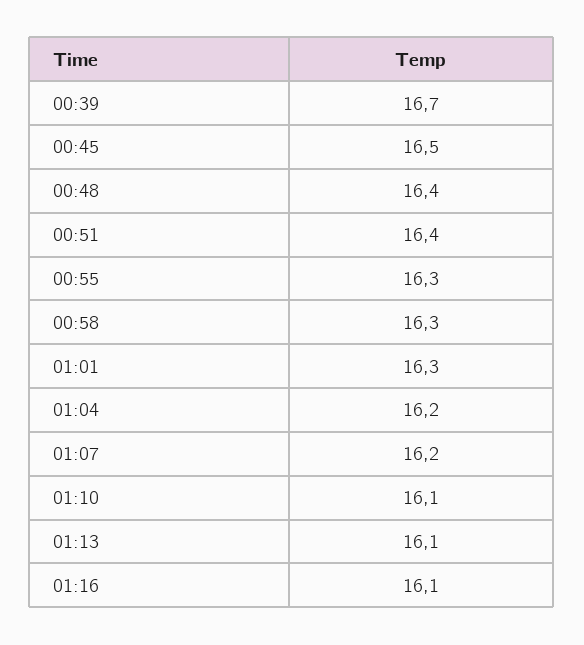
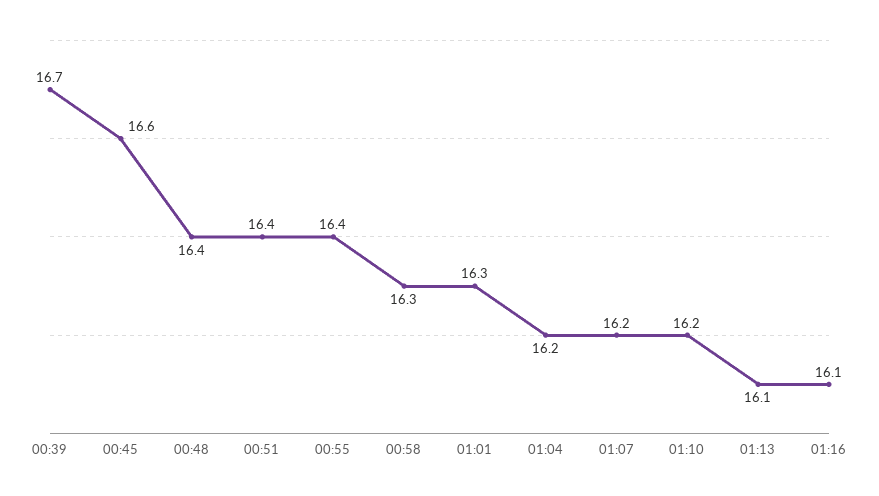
00:45: 16.5 -> 16.6
00:55: 16.3 -> 16.4
01:10: 16.1 -> 16.2

